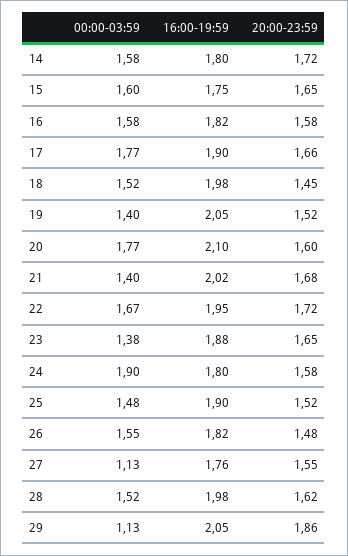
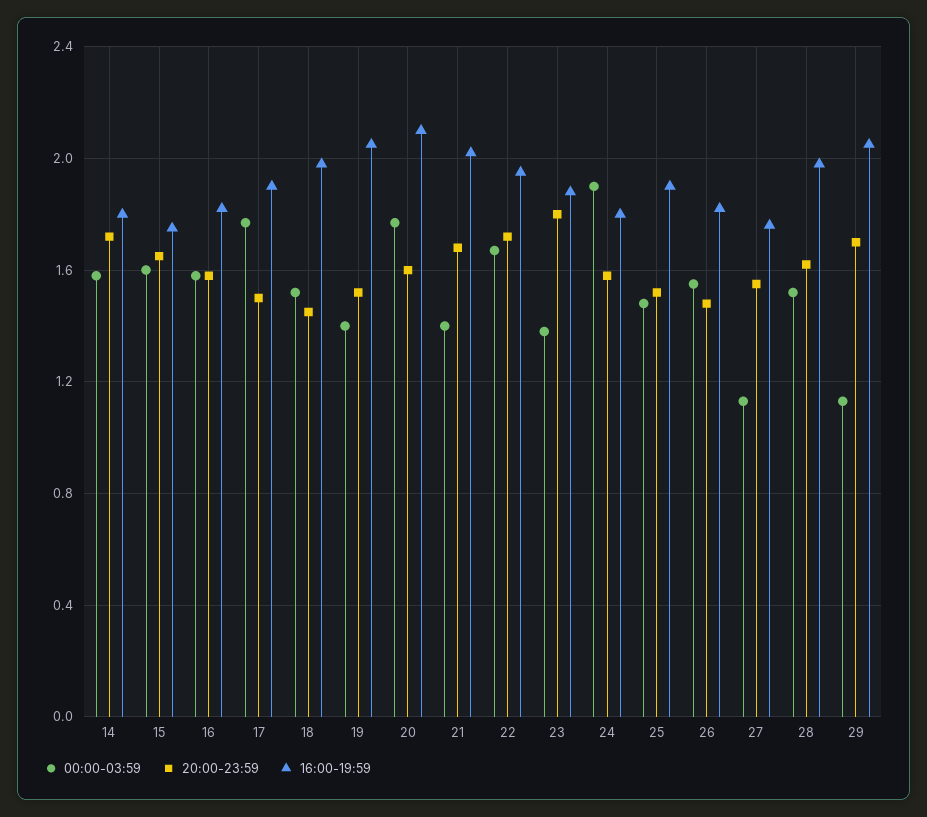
20:00-23:59, 17: 1.66 -> 1.5
20:00-23:59, 23: 1.65 -> 1.8
20:00-23:59, 29: 1.86 -> 1.7

